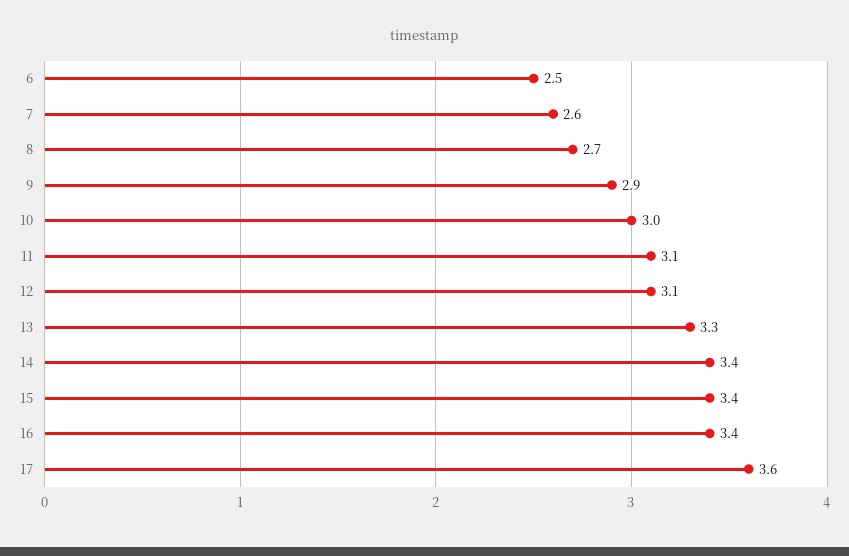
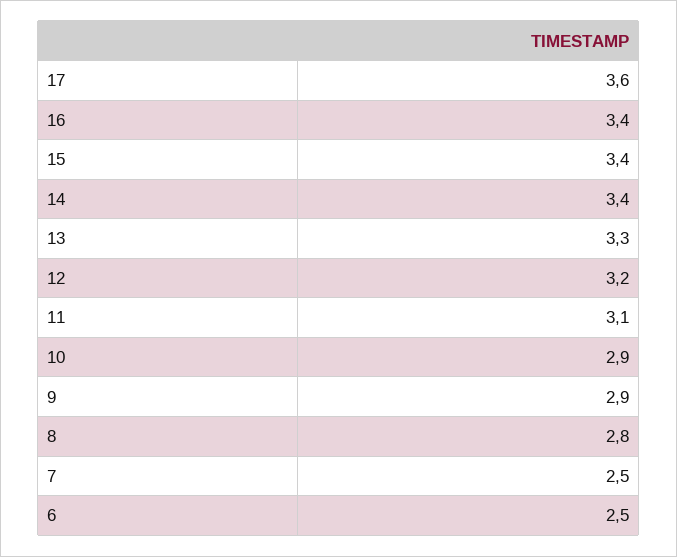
7: 2.6 -> 2.5
8: 2.7 -> 2.8
10: 3 -> 2.9
12: 3.1 -> 3.2

